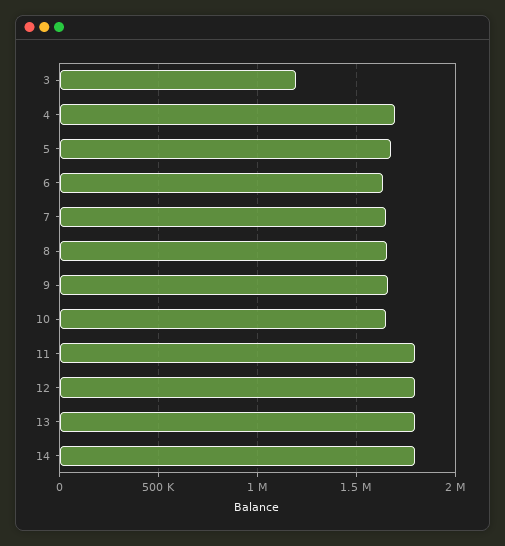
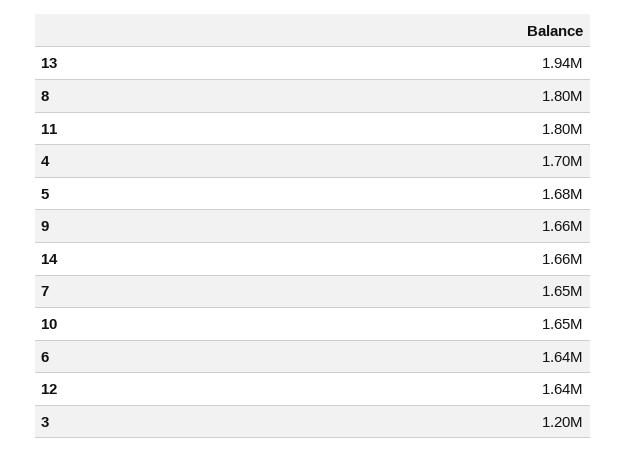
8: 1650000 -> 1800000
12: 1800000 -> 1640000
13: 1800000 -> 1940000
14: 1800000 -> 1660000

